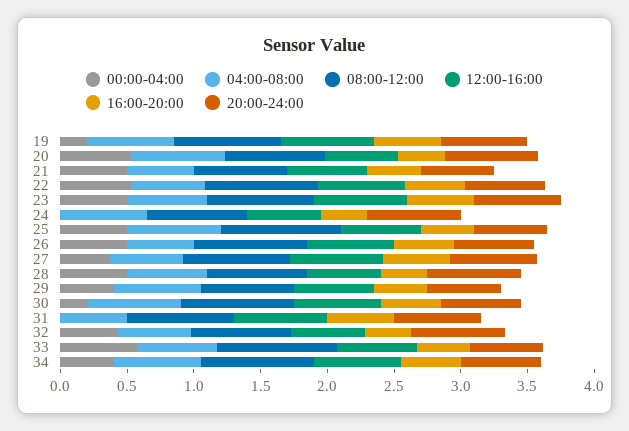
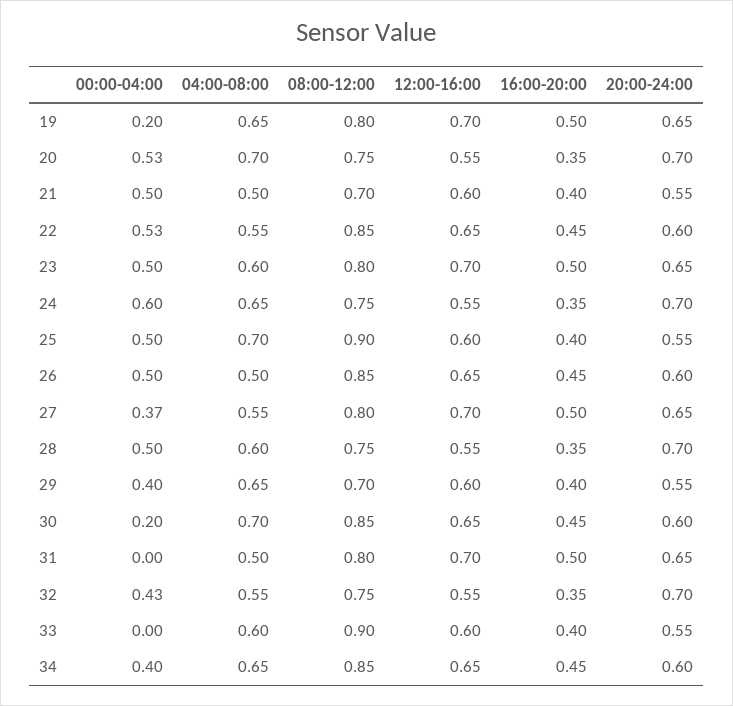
00:00-04:00, 24: 0 -> 0.6
00:00-04:00, 33: 0.6 -> 0

